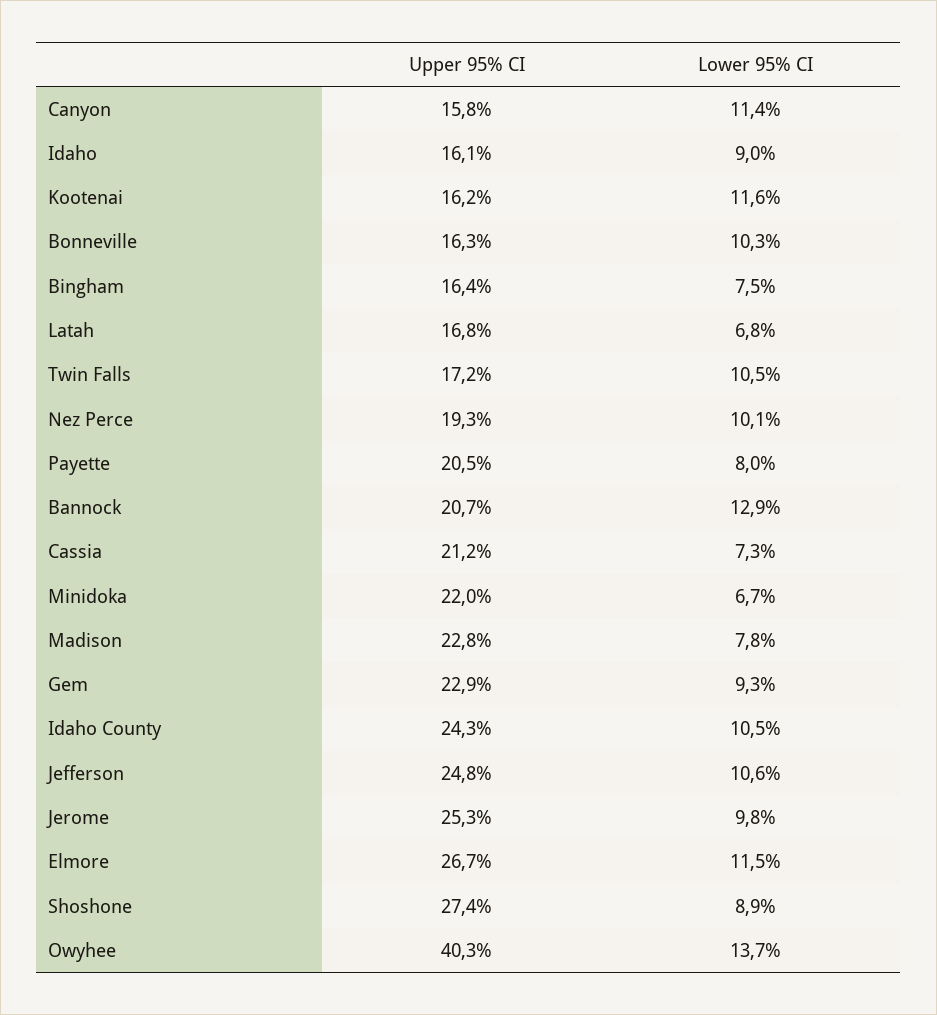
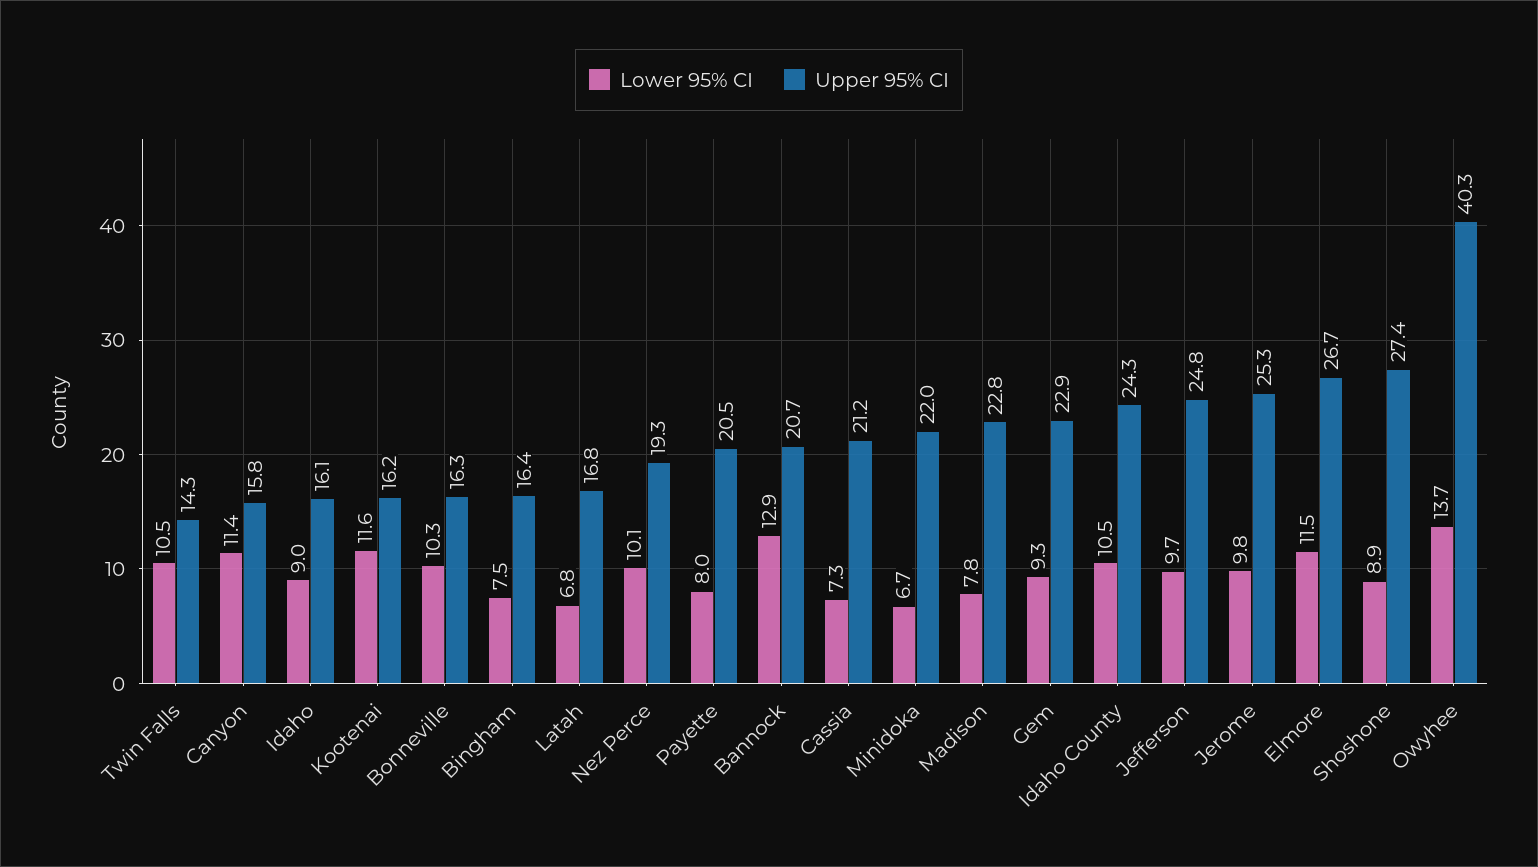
Upper 95% CI, Twin Falls: 17.2 -> 14.3
Lower 95% CI, Jefferson: 10.6 -> 9.7

